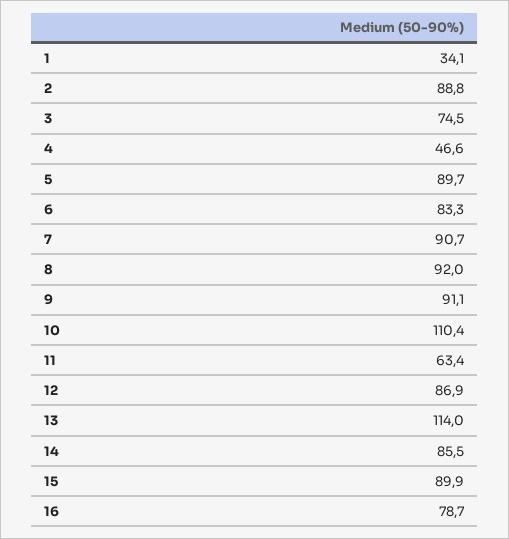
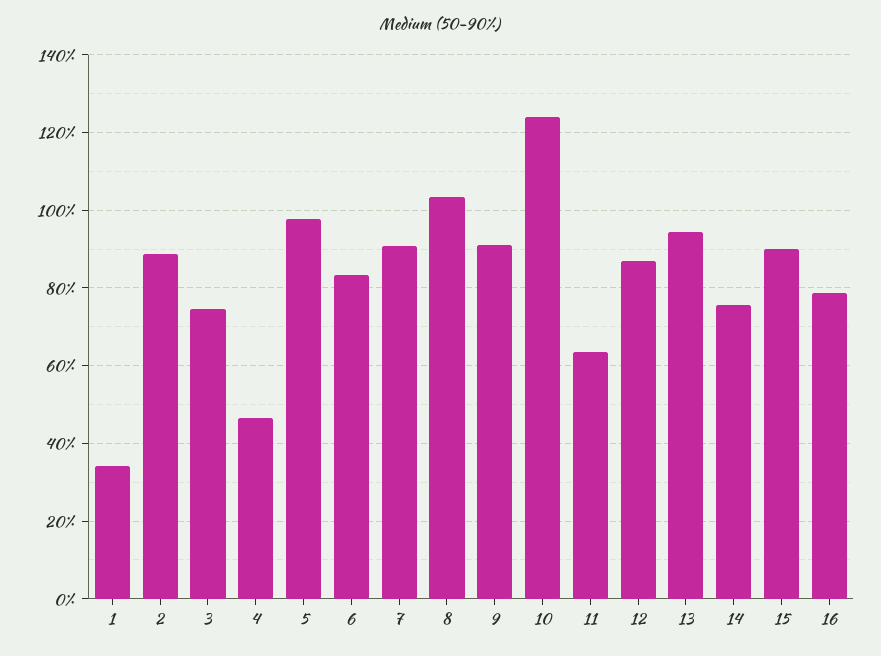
5: 89.7 -> 98
8: 92 -> 104
10: 110.4 -> 124
13: 114 -> 94
14: 85.5 -> 76

